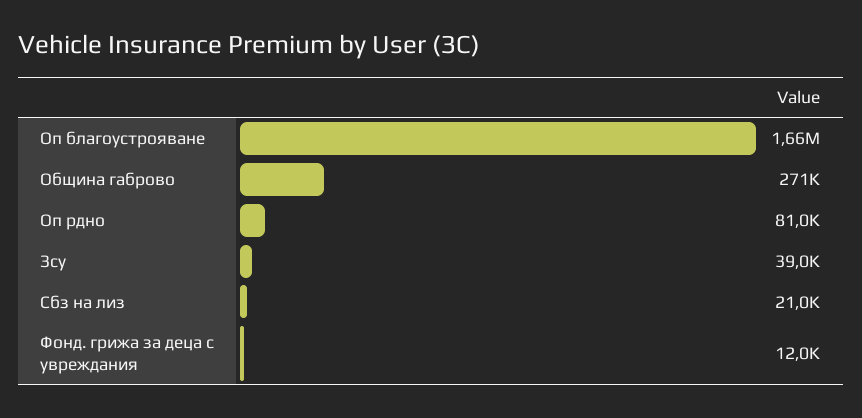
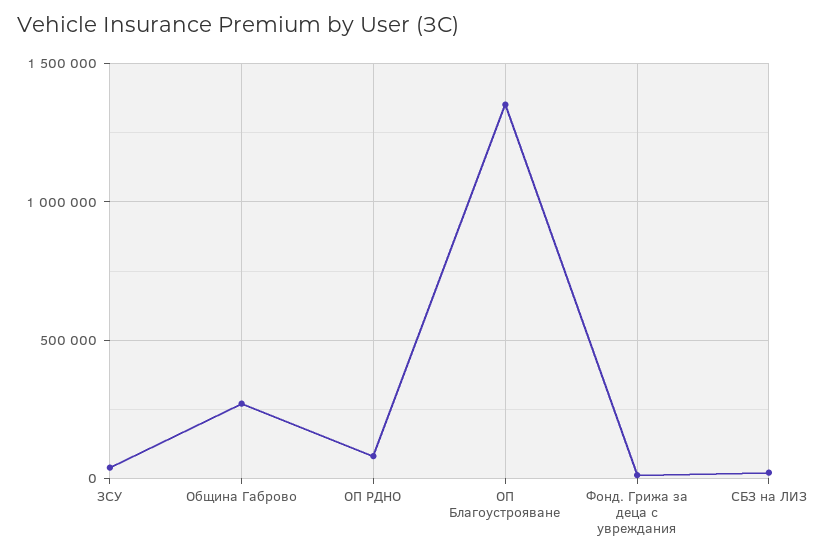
Оп благоустрояване: 1660000 -> 1350000

